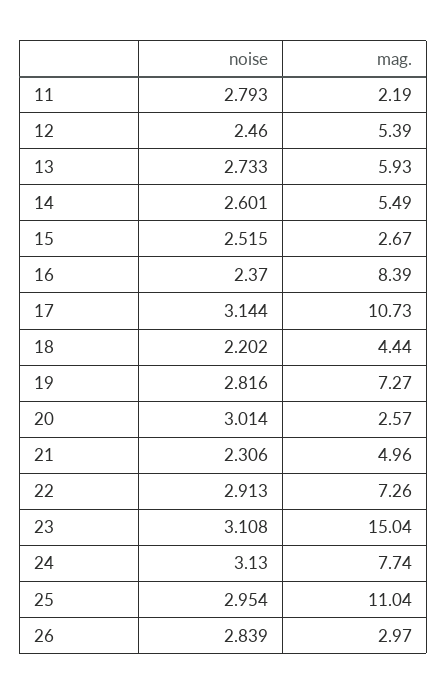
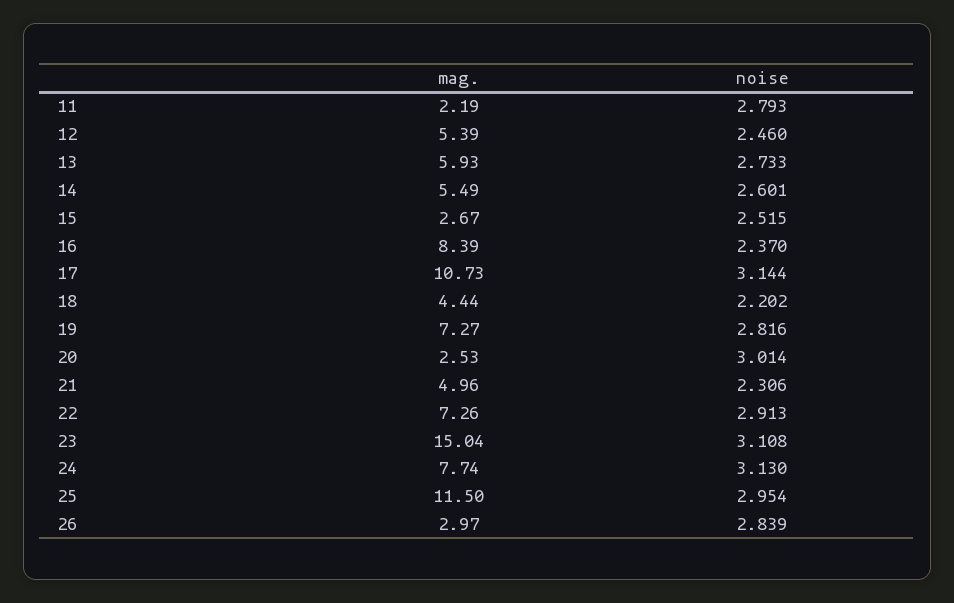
mag., 20: 2.57 -> 2.53
mag., 25: 11.04 -> 11.5

